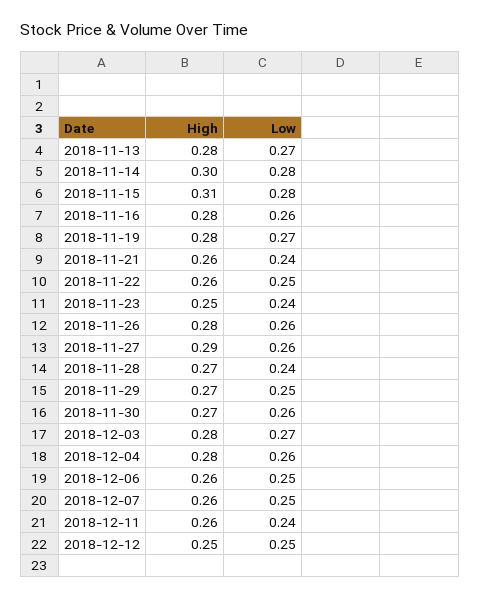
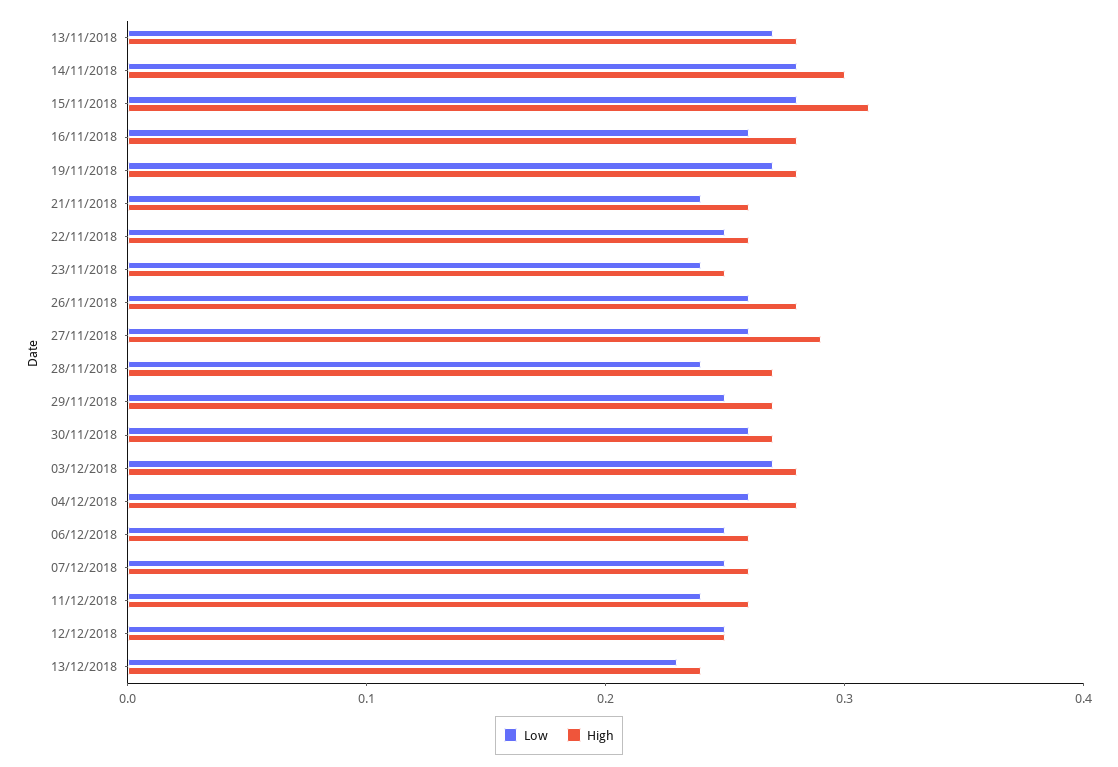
Low, 13/12/2018: none -> 0.23
High, 13/12/2018: none -> 0.24

